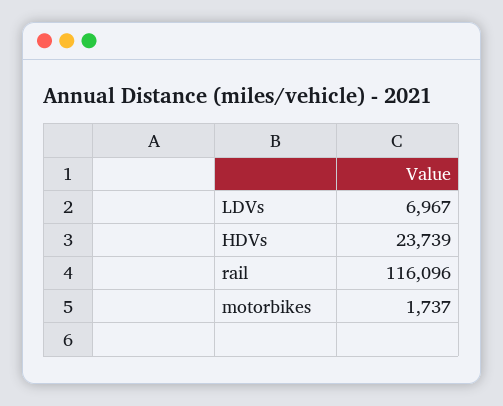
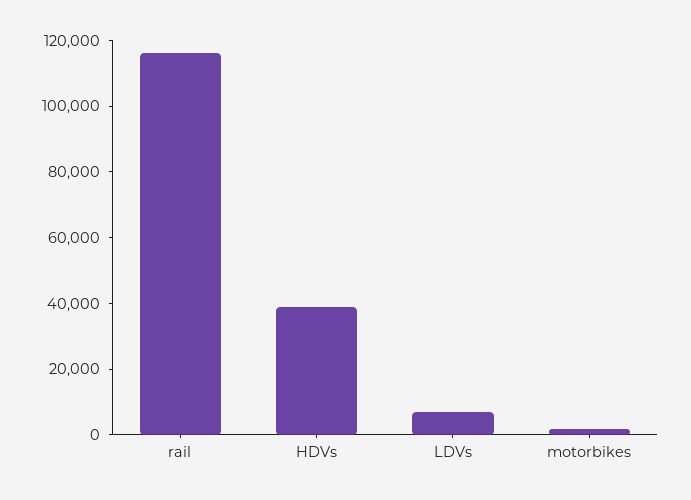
HDVs: 23739 -> 40000

